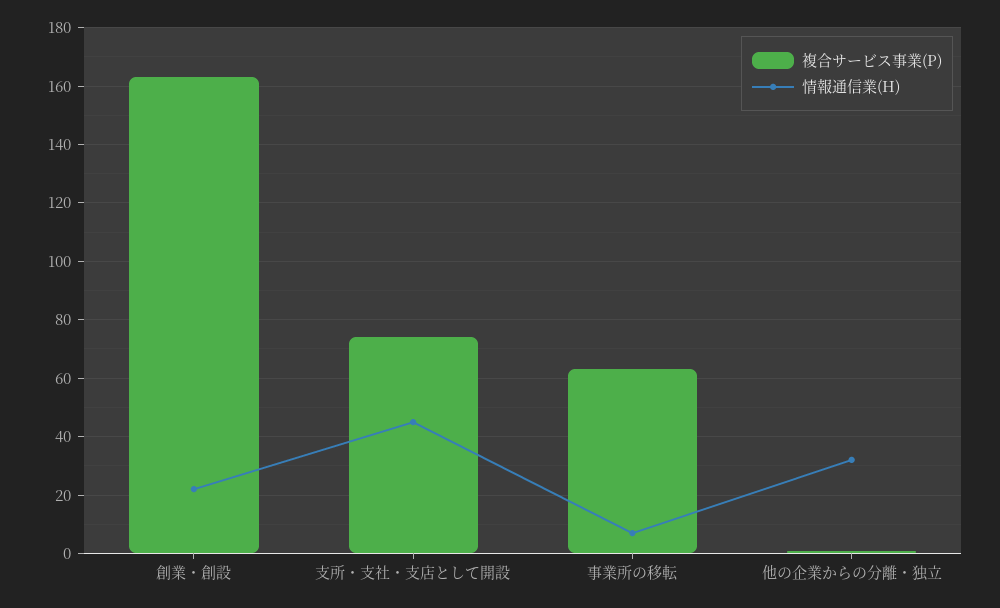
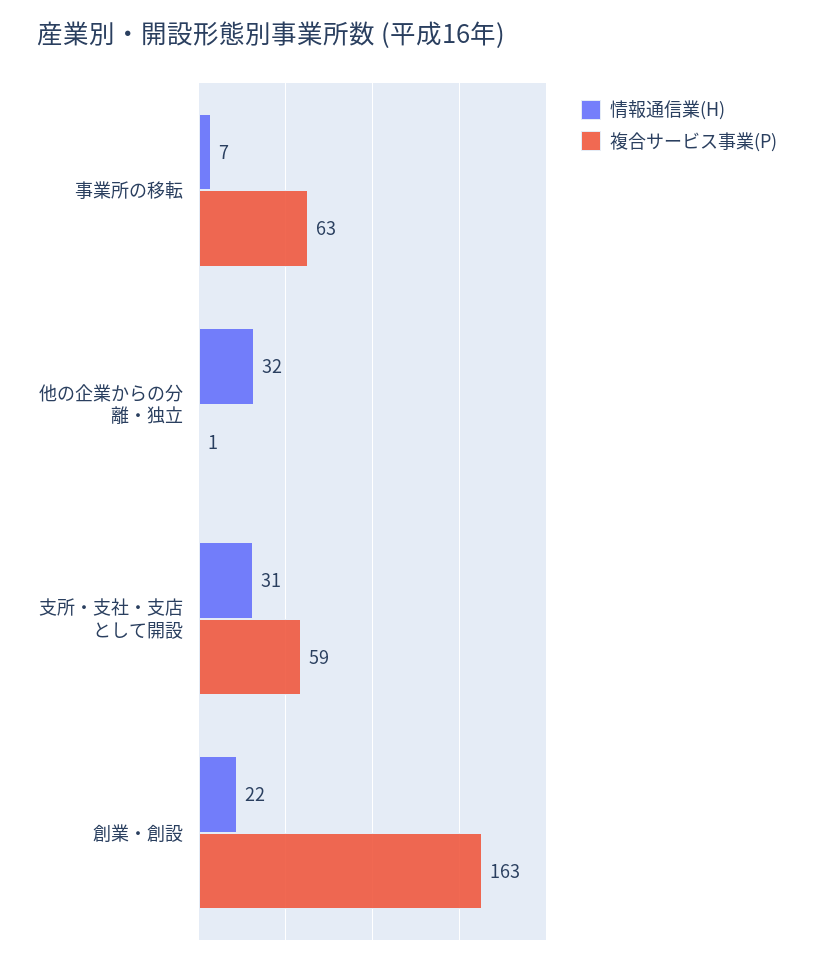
複合サービス事業(P), 支所・支社・支店として開設: 75 -> 59
情報通信業(H), 支所・支社・支店として開設: 45 -> 31

